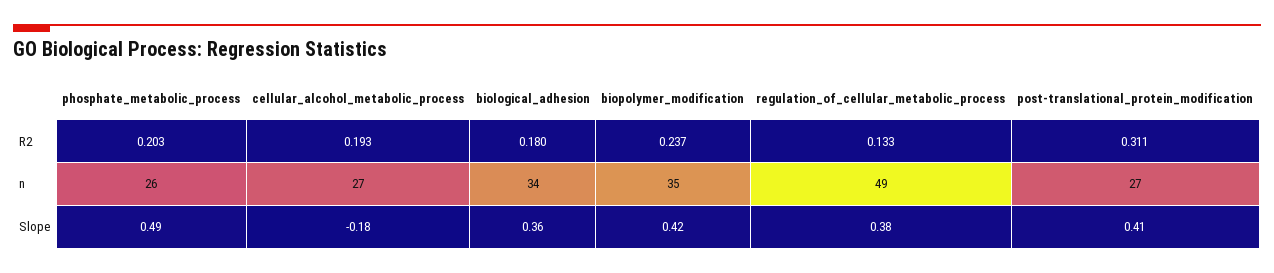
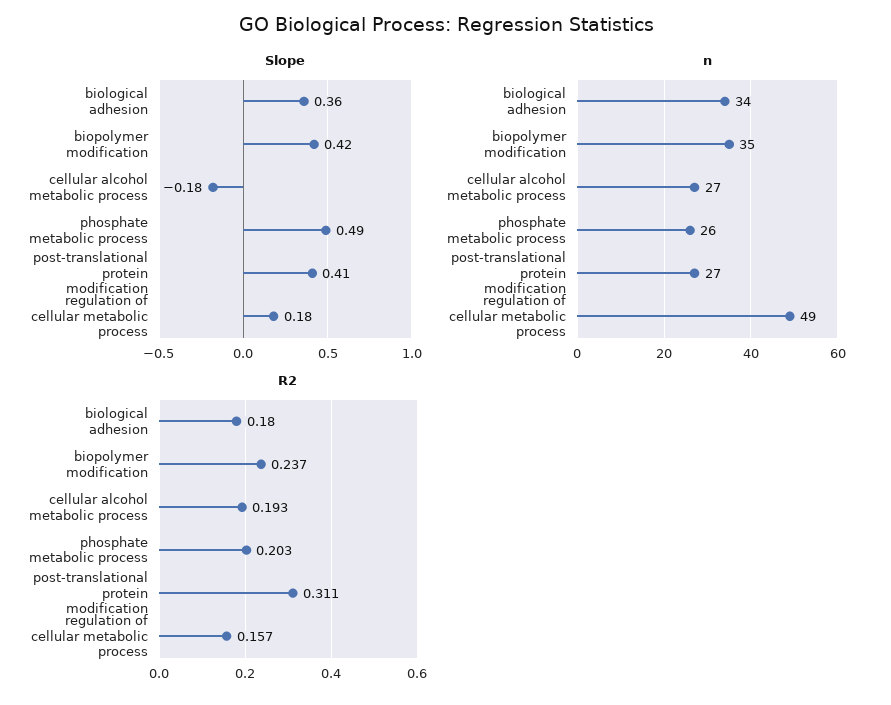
R2, regulation_of_cellular_metabolic_process: 0.133 -> 0.157
Slope, regulation_of_cellular_metabolic_process: 0.38 -> 0.18

